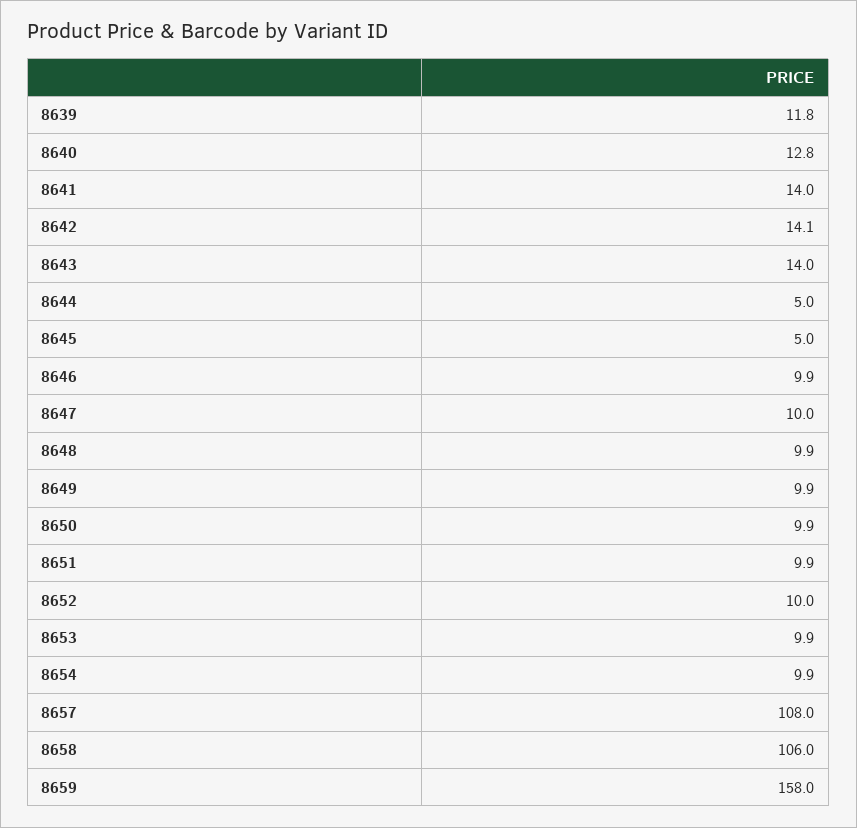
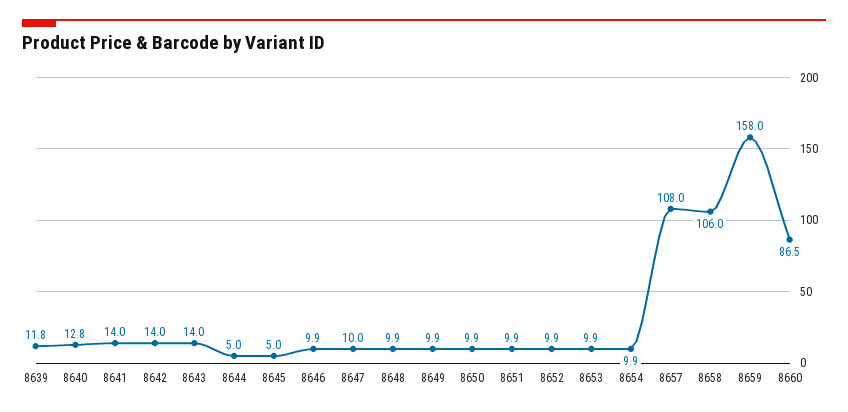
8642: 14.1 -> 14
8652: 10 -> 9.9
8660: none -> 86.5

